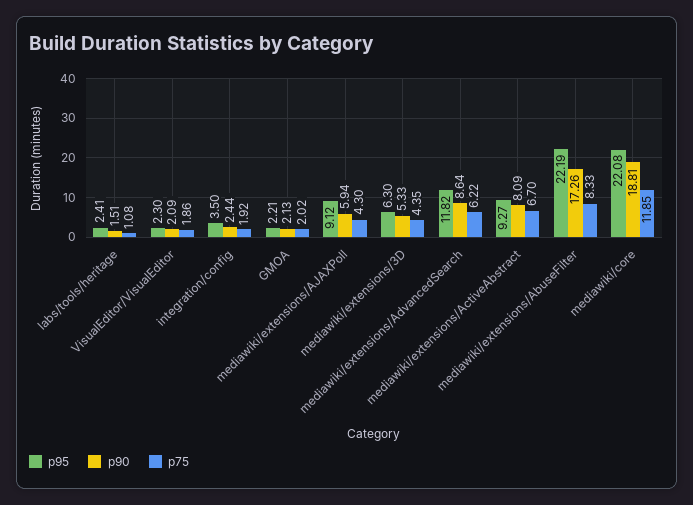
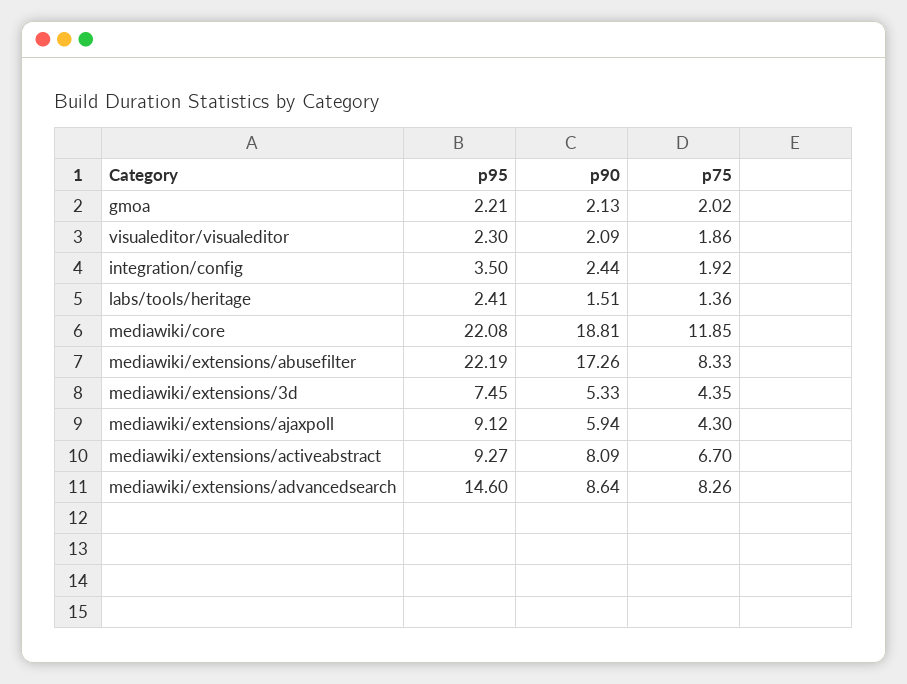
p75, labs/tools/heritage: 1.08 -> 1.36
p95, mediawiki/extensions/3D: 6.3 -> 7.45
p95, mediawiki/extensions/AdvancedSearch: 11.82 -> 14.6
p75, mediawiki/extensions/AdvancedSearch: 6.22 -> 8.26

